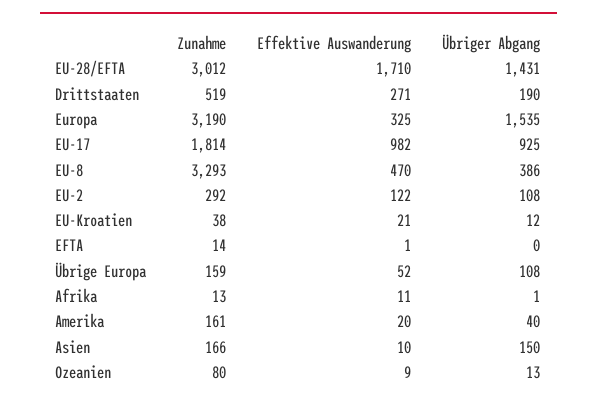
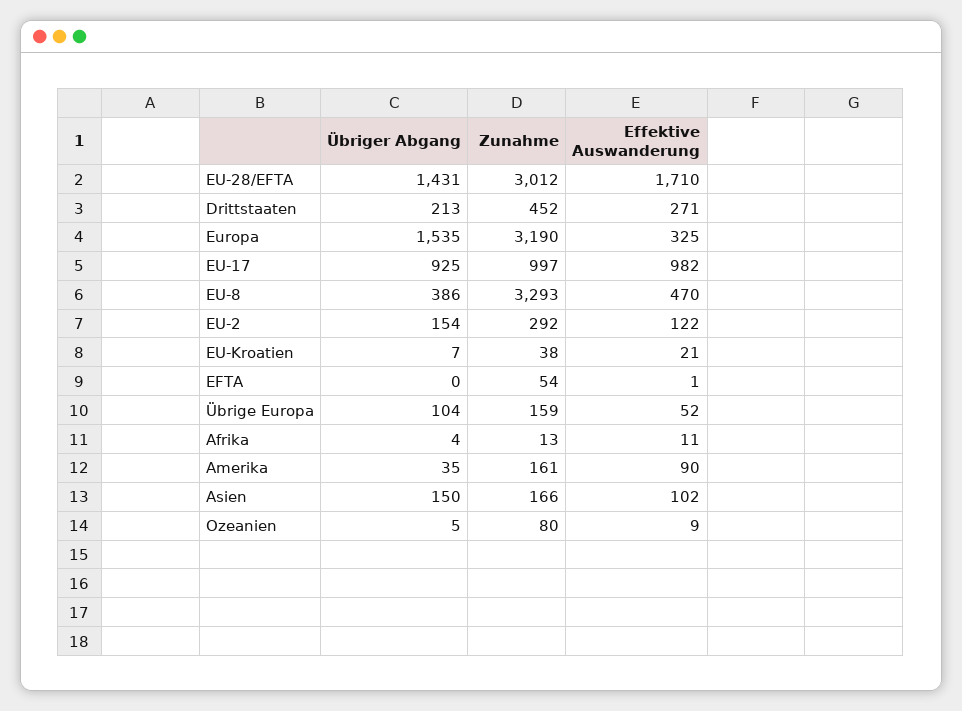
Zunahme, Drittstaaten: 519 -> 452
Übriger Abgang, Drittstaaten: 190 -> 213
Zunahme, EU-17: 1814 -> 997
Übriger Abgang, EU-2: 108 -> 154
Übriger Abgang, EU-Kroatien: 12 -> 7
Zunahme, EFTA: 14 -> 54
Übriger Abgang, Übrige Europa: 108 -> 104
Übriger Abgang, Afrika: 1 -> 4
Effektive Auswanderung, Amerika: 20 -> 90
Übriger Abgang, Amerika: 40 -> 35
Effektive Auswanderung, Asien: 10 -> 102
Übriger Abgang, Ozeanien: 13 -> 5

